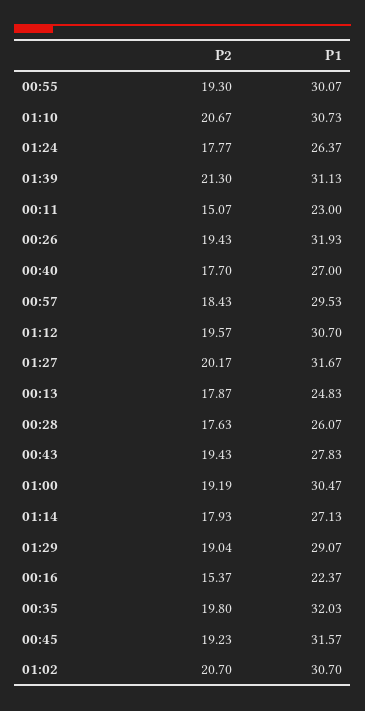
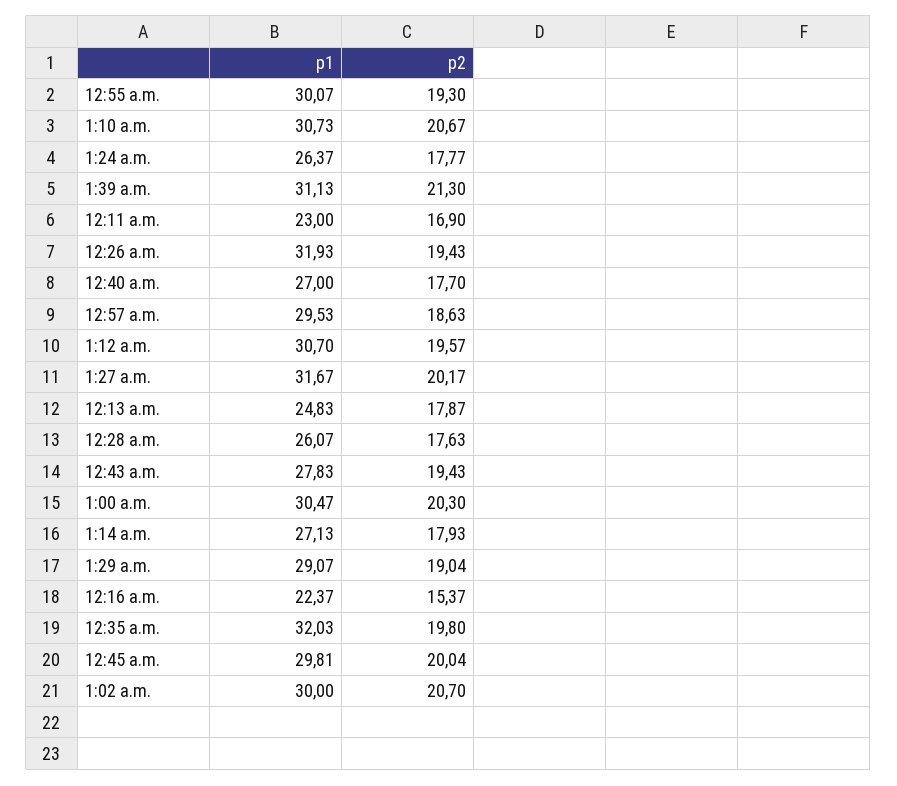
P2, 00:11: 15.07 -> 16.9
P2, 00:57: 18.43 -> 18.63
P2, 01:00: 19.19 -> 20.3
P2, 00:45: 19.23 -> 20.04
P1, 00:45: 31.57 -> 29.81
P1, 01:02: 30.7 -> 30

